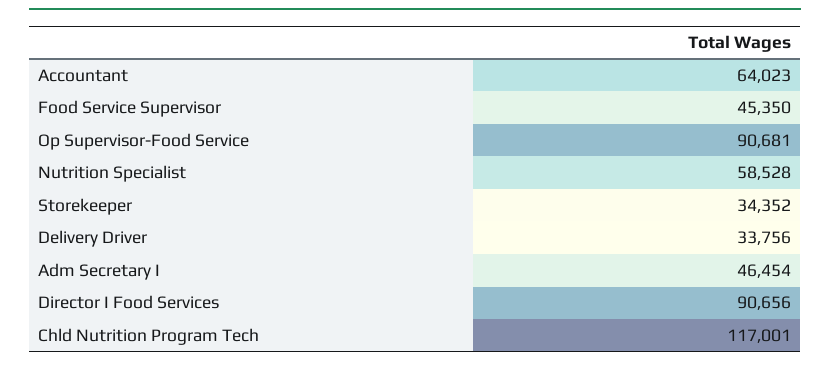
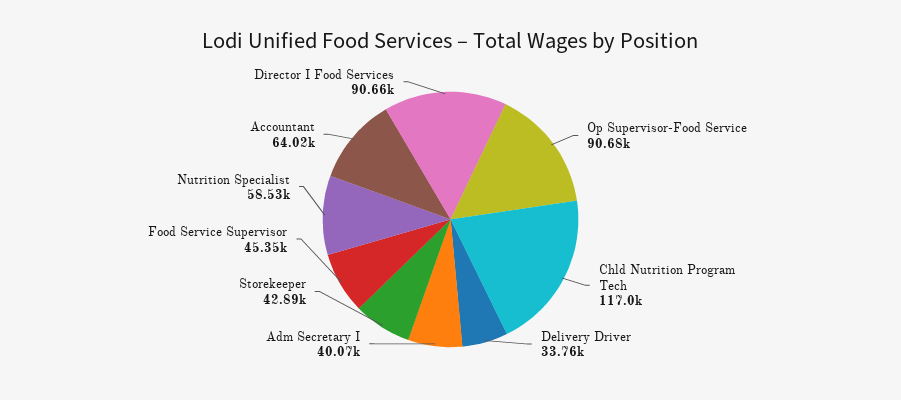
Storekeeper: 34352 -> 42890
Adm Secretary I: 46454 -> 40070

